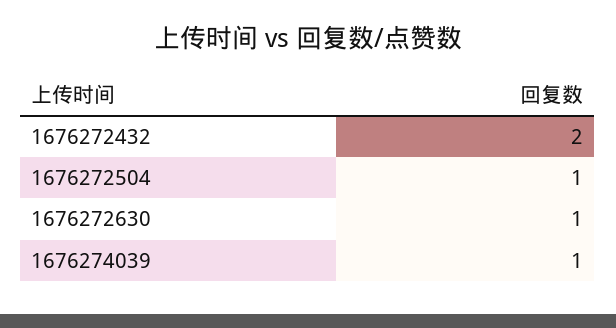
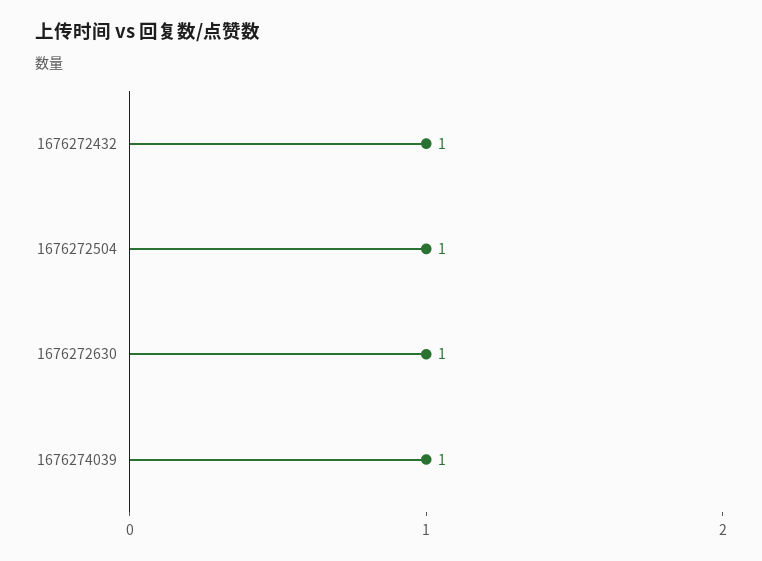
1676272432: 2 -> 1

